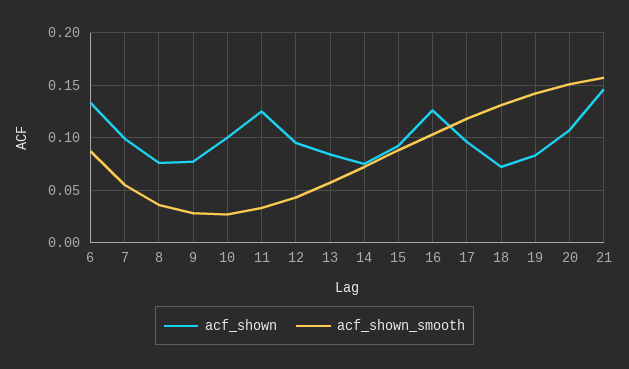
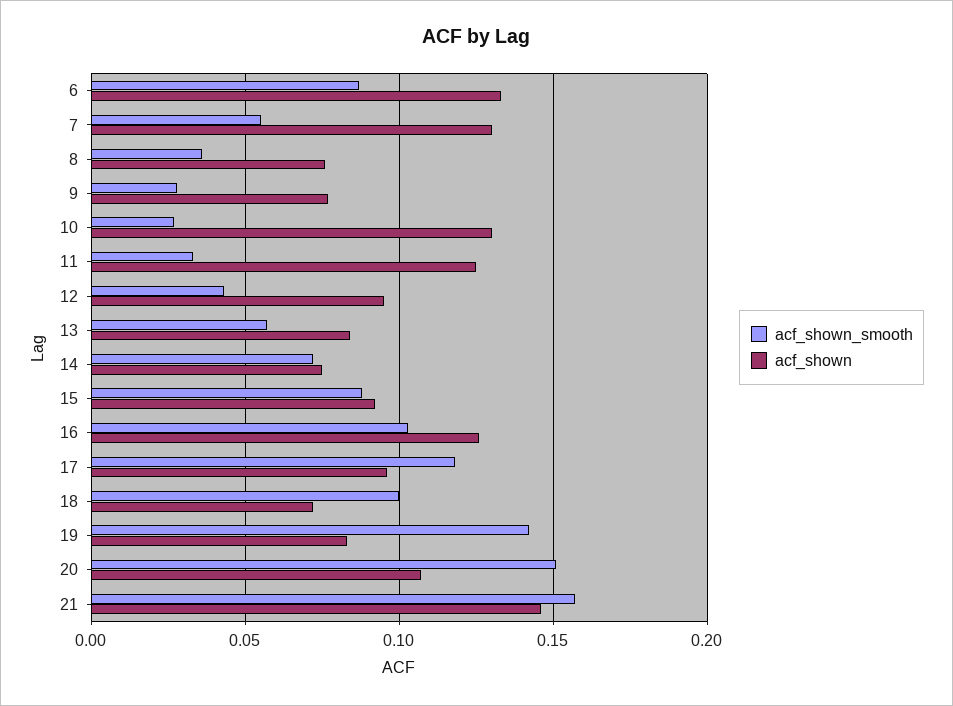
acf_shown, 7: 0.1 -> 0.13
acf_shown, 10: 0.1 -> 0.13
acf_shown_smooth, 18: 0.13 -> 0.1

